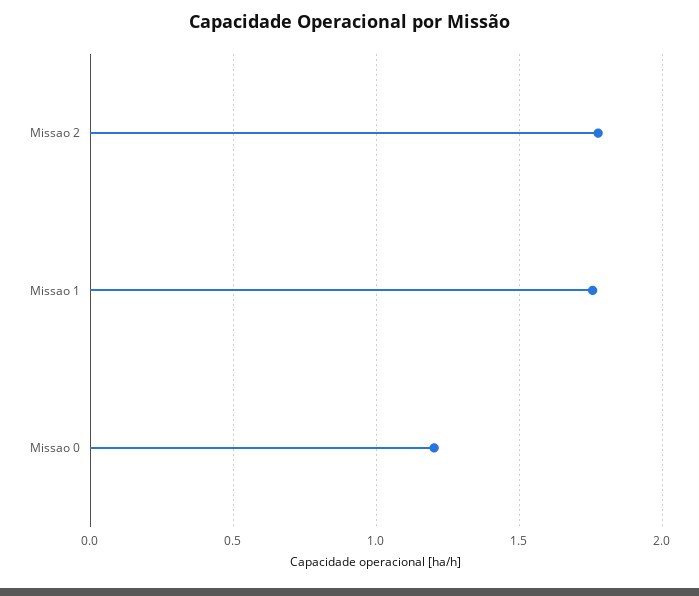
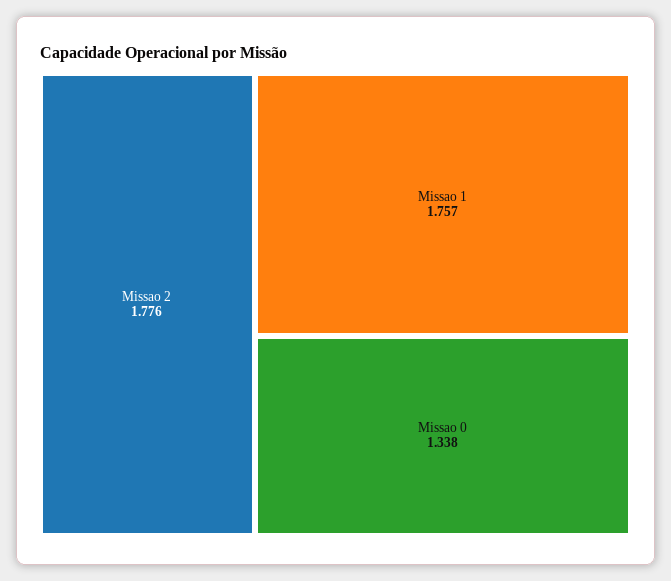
Missao 0: 1.2 -> 1.338

